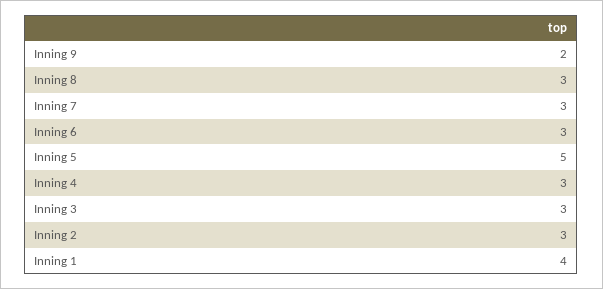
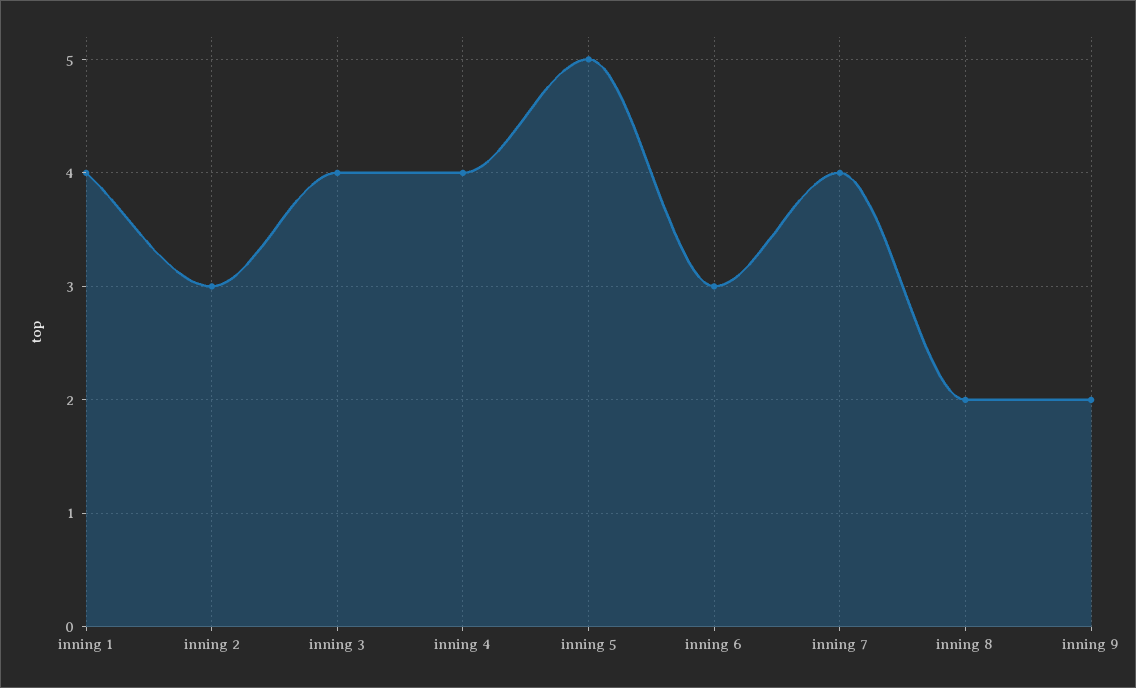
Inning 8: 3 -> 2
Inning 7: 3 -> 4
Inning 4: 3 -> 4
Inning 3: 3 -> 4

